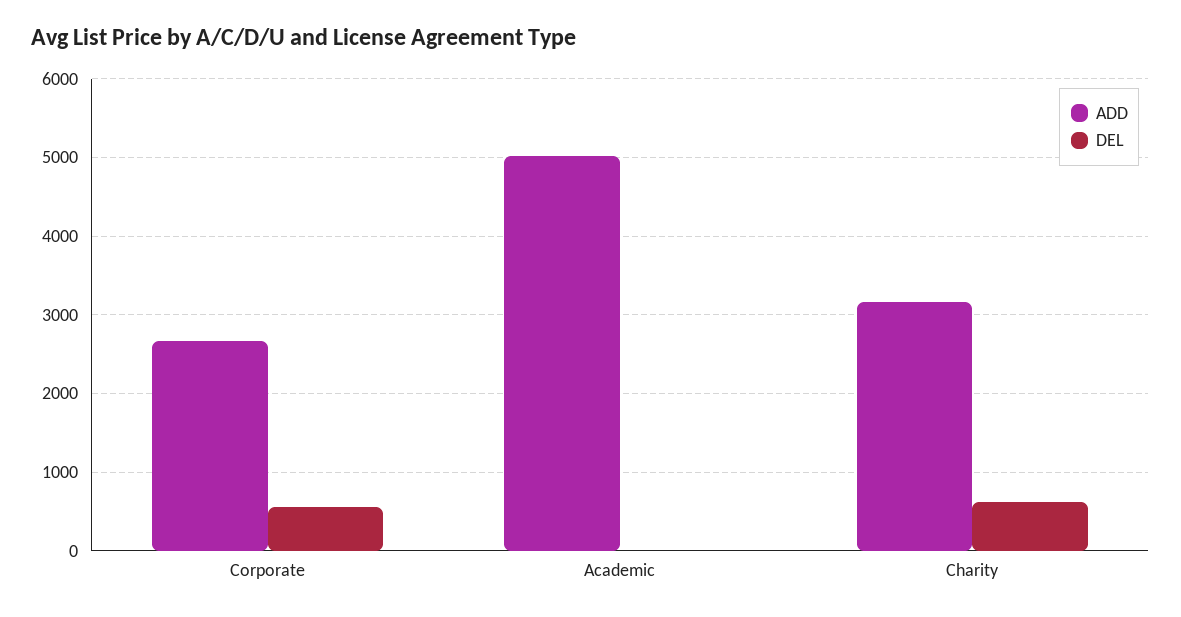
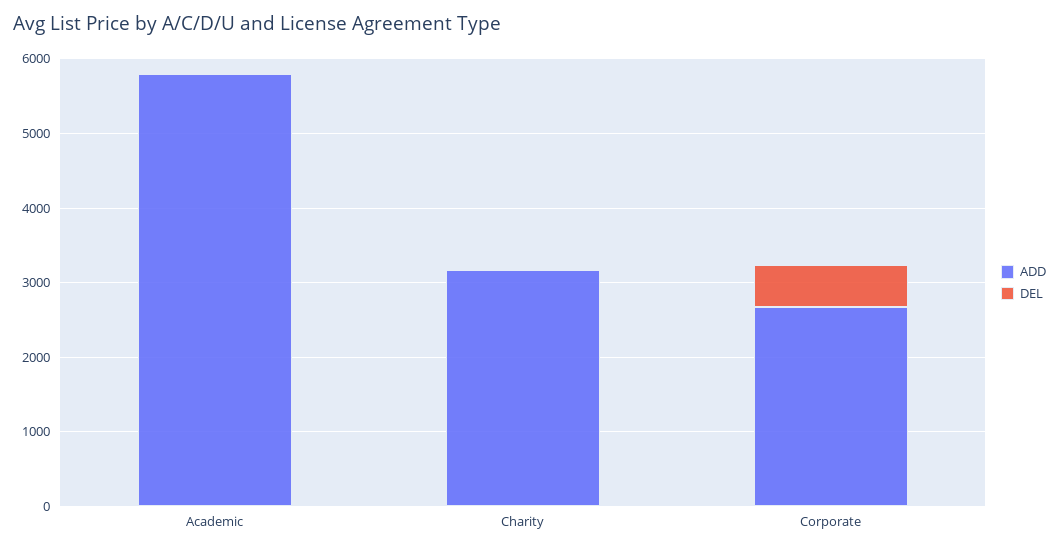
ADD, Academic: 5000 -> 5800
DEL, Charity: 600 -> 0

